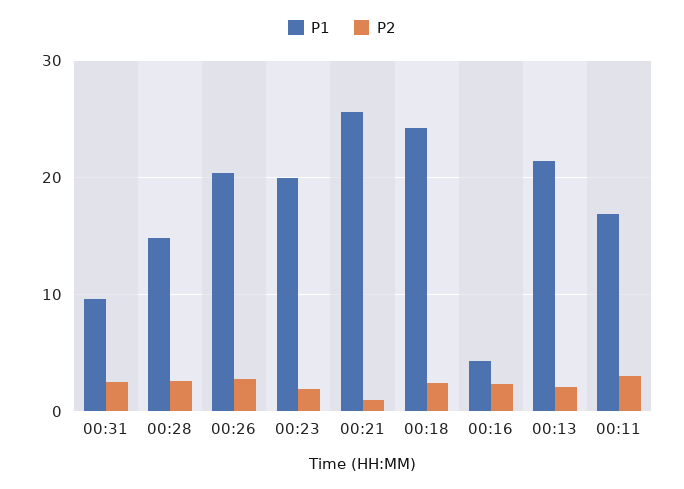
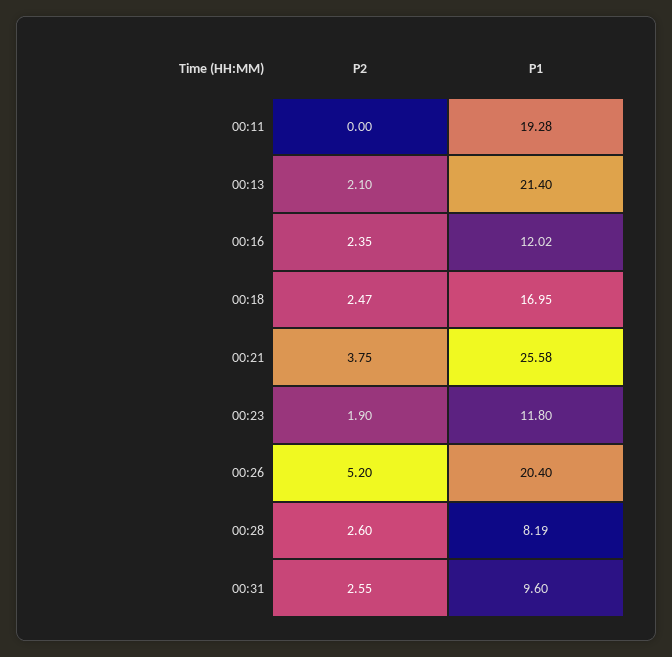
P1, 00:28: 15 -> 8.19
P2, 00:26: 3 -> 5.2
P1, 00:23: 20 -> 11.8
P2, 00:21: 1 -> 3.75
P1, 00:18: 24 -> 16.95
P1, 00:16: 4 -> 12.02
P1, 00:11: 17 -> 19.28
P2, 00:11: 3 -> 0

